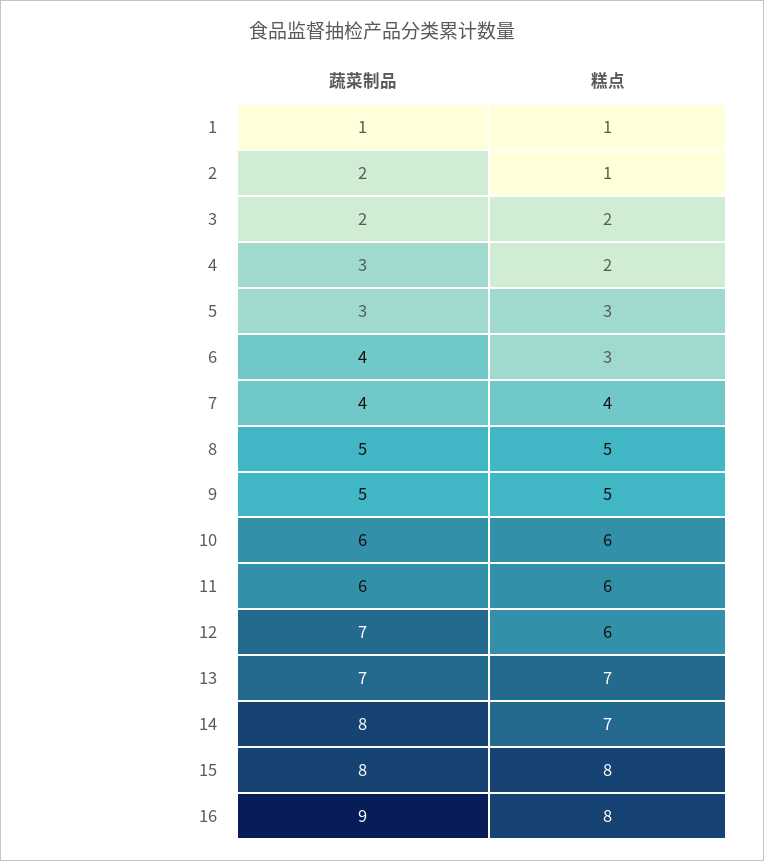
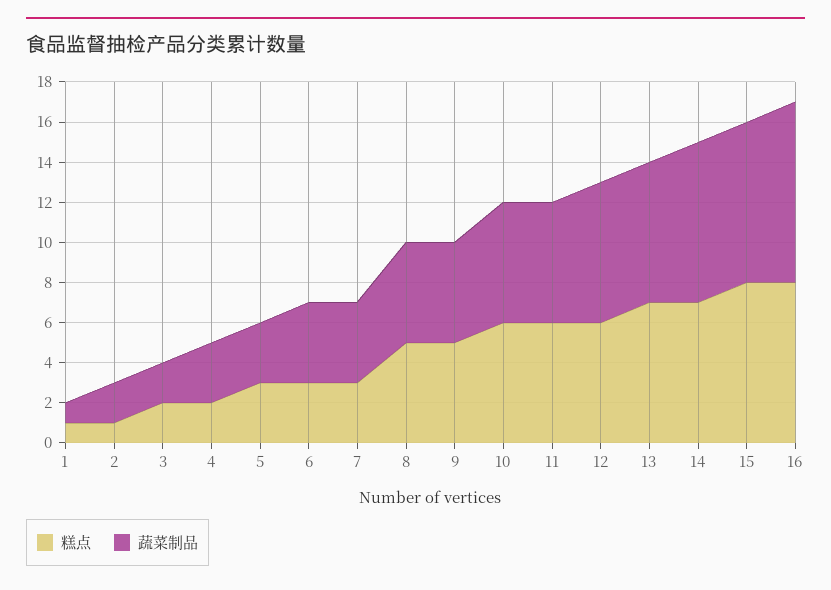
糕点, 7: 4 -> 3

